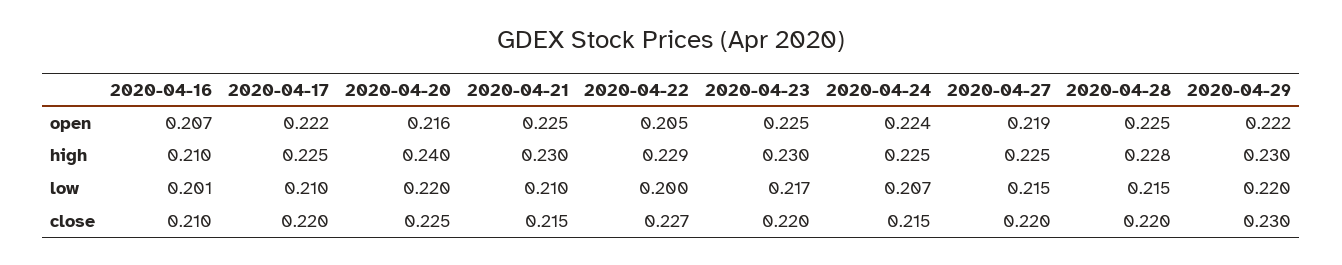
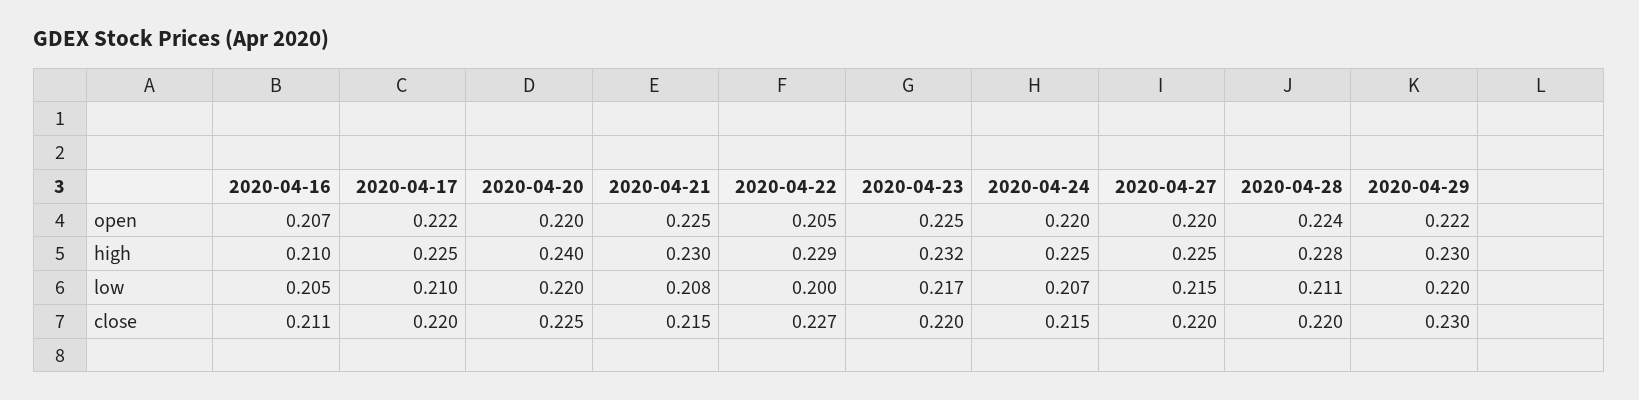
2020-04-20, open: 0.216 -> 0.22
2020-04-24, open: 0.224 -> 0.22
2020-04-27, open: 0.219 -> 0.22
2020-04-28, open: 0.225 -> 0.224
2020-04-23, high: 0.23 -> 0.232
2020-04-16, low: 0.201 -> 0.205
2020-04-21, low: 0.21 -> 0.208
2020-04-28, low: 0.215 -> 0.211
2020-04-16, close: 0.21 -> 0.211

